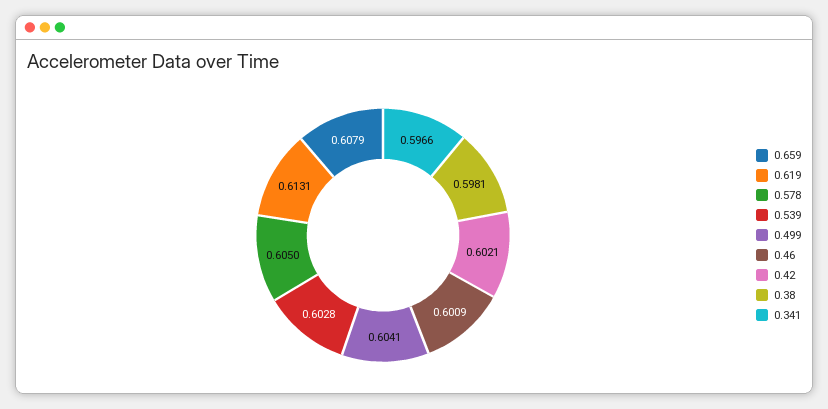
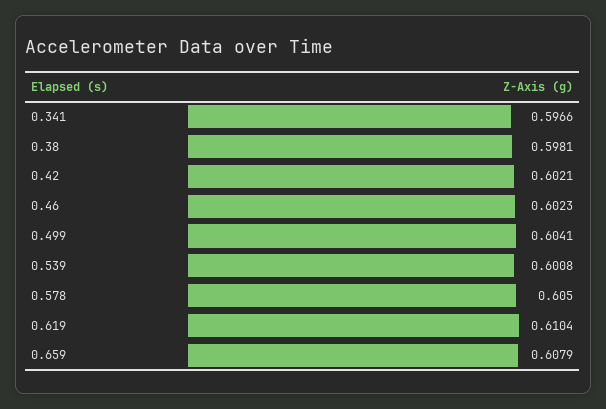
0.619: 0.6131 -> 0.6104
0.539: 0.6028 -> 0.6008
0.46: 0.6009 -> 0.6023

